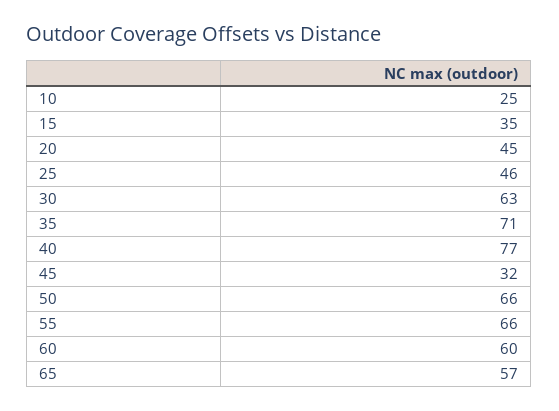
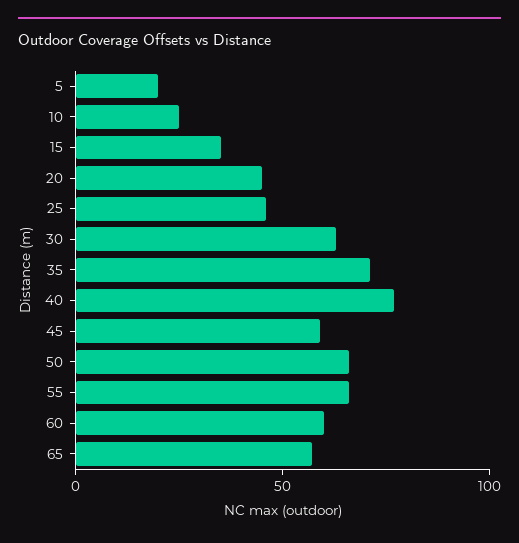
45: 32 -> 60
5: none -> 20

